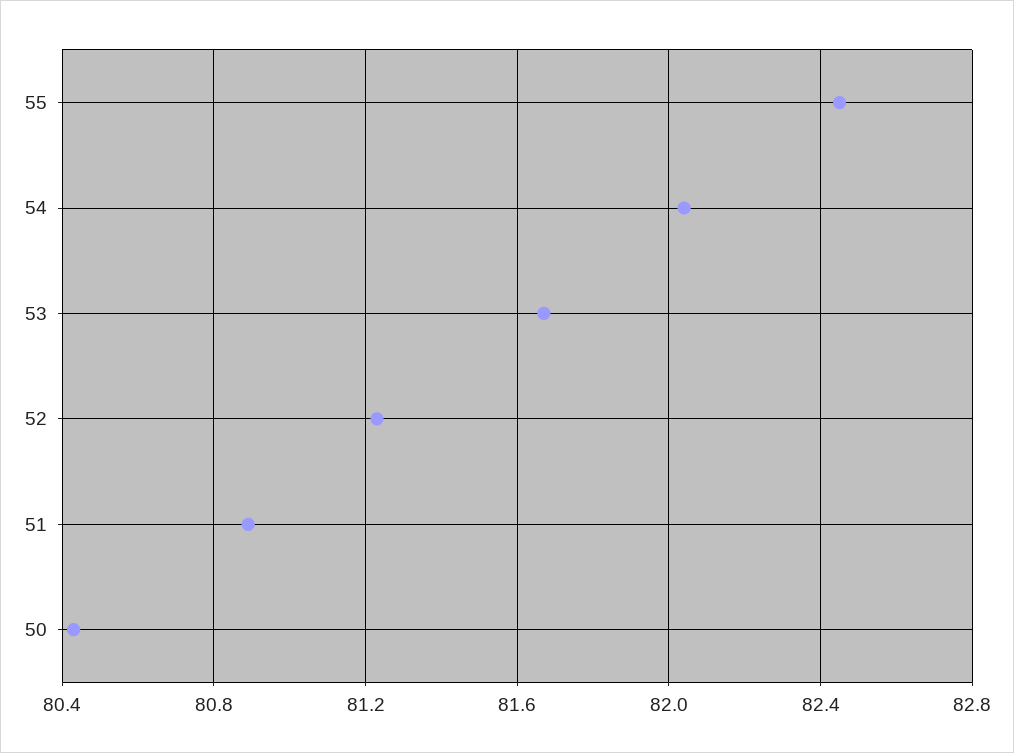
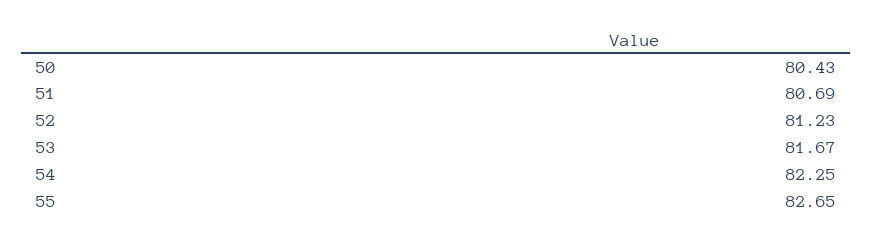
55: 82.45 -> 82.65
54: 82.05 -> 82.25
51: 80.9 -> 80.69

